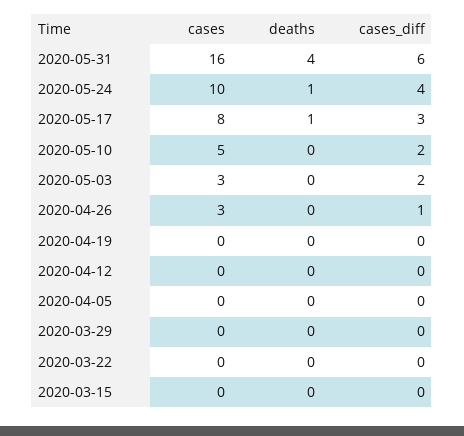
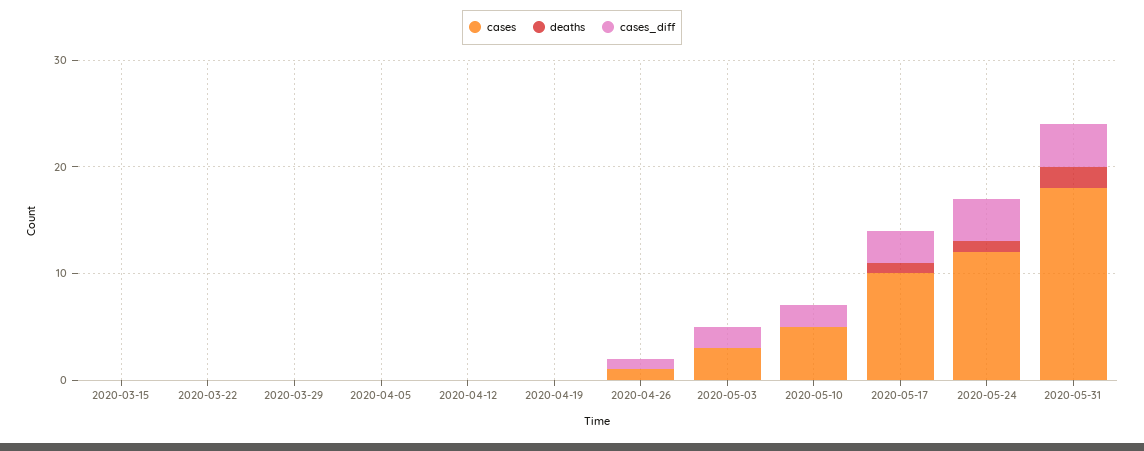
cases, 2020-05-31: 16 -> 18
deaths, 2020-05-31: 4 -> 2
cases_diff, 2020-05-31: 6 -> 4
cases, 2020-05-24: 10 -> 12
cases, 2020-05-17: 8 -> 10
cases, 2020-04-26: 3 -> 1

